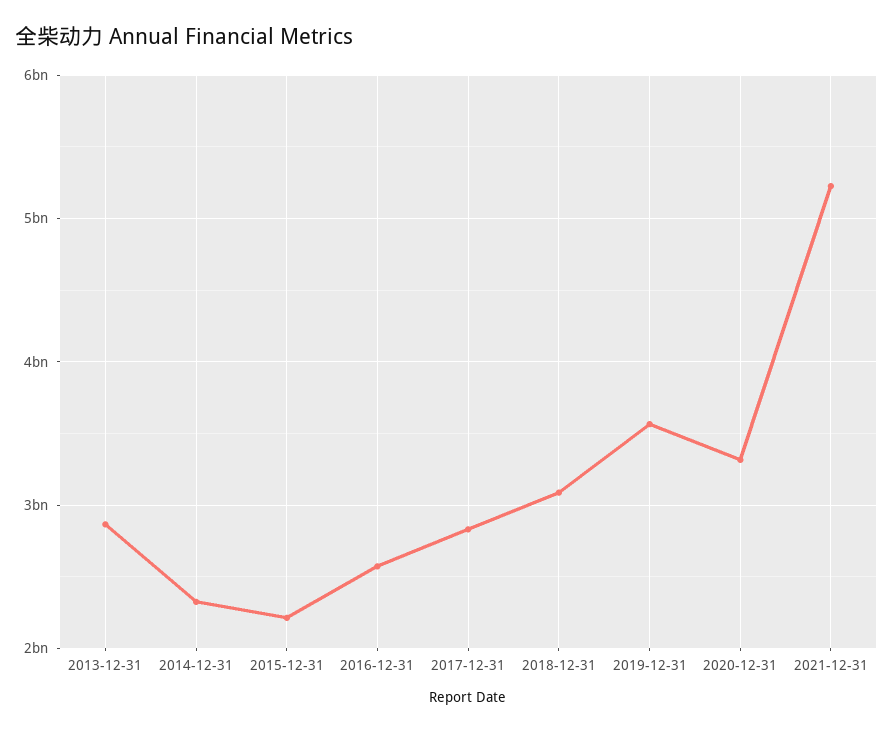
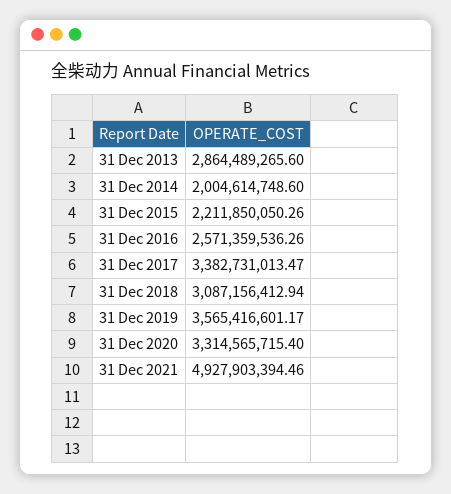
2014-12-31: 2300000000 -> 2004614748.6
2017-12-31: 2800000000 -> 3382731013.47
2021-12-31: 5200000000 -> 4927903394.46

